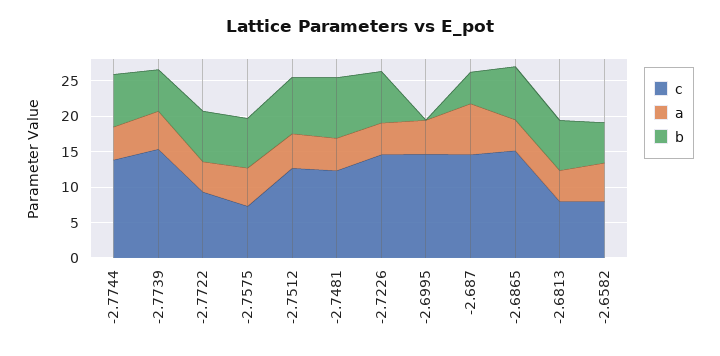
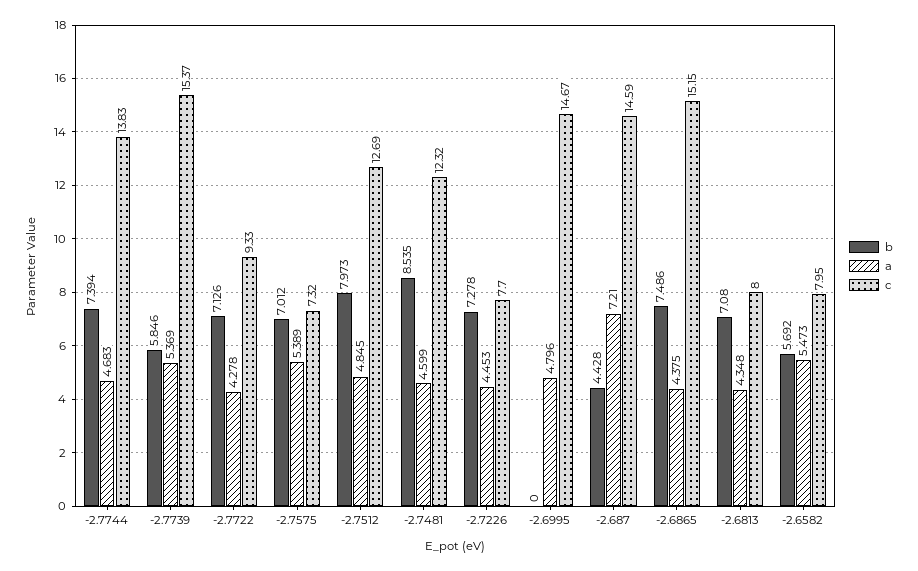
c, -2.7226: 15 -> 7.7

